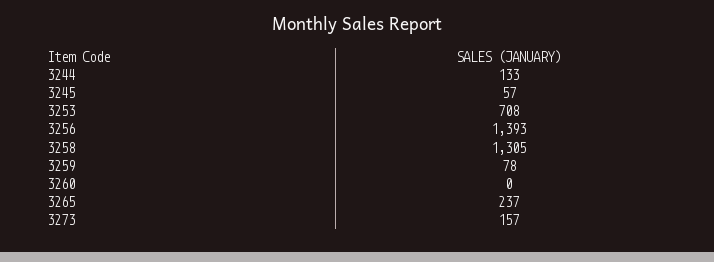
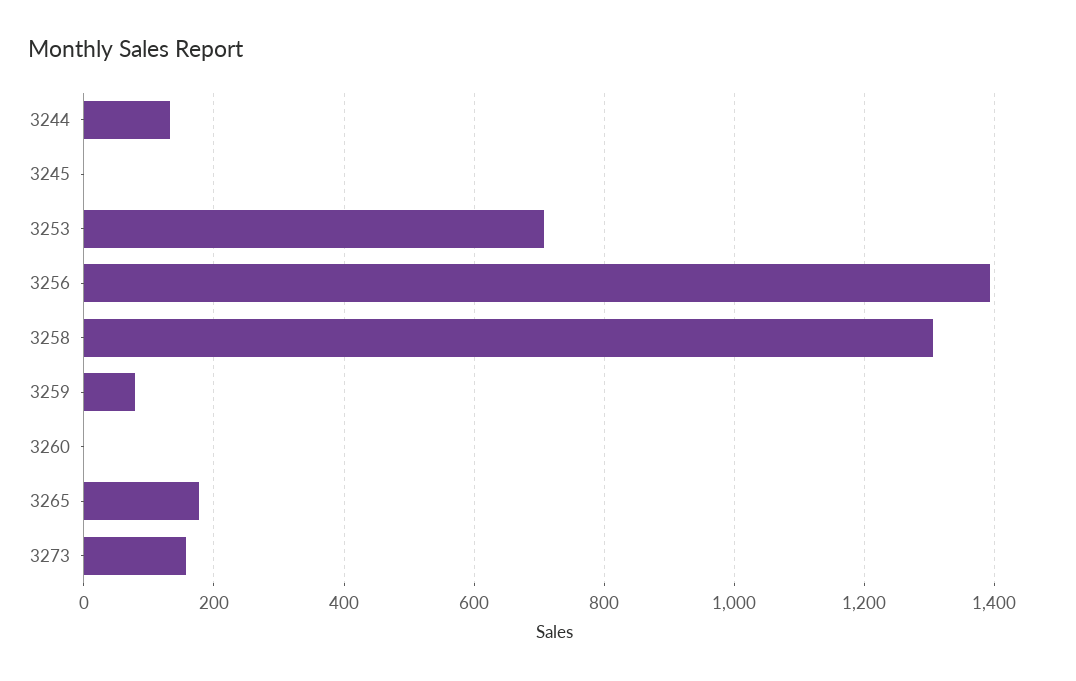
3245: 57 -> 0
3265: 237 -> 180

